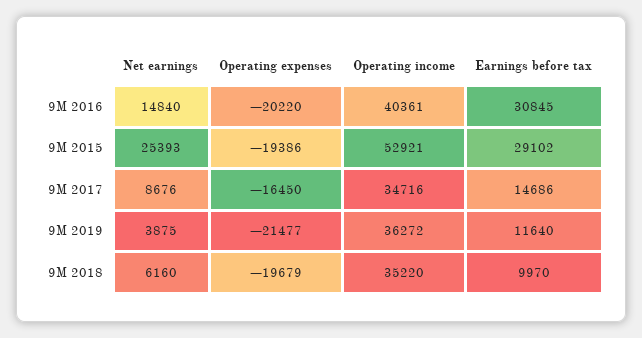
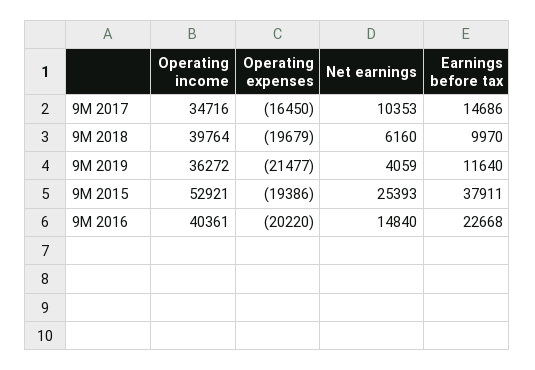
Earnings before tax, 9M 2016: 30845 -> 22668
Earnings before tax, 9M 2015: 29102 -> 37911
Net earnings, 9M 2017: 8676 -> 10353
Net earnings, 9M 2019: 3875 -> 4059
Operating income, 9M 2018: 35220 -> 39764

